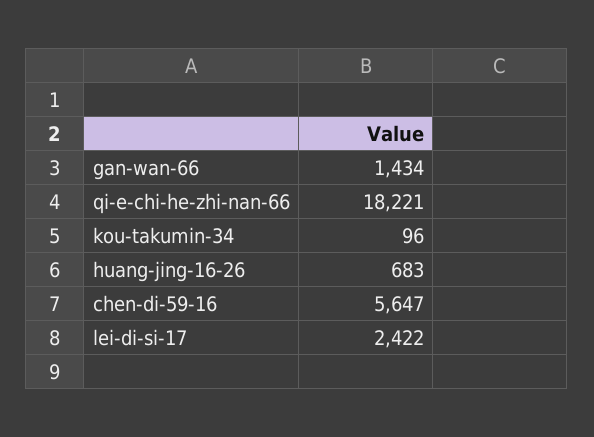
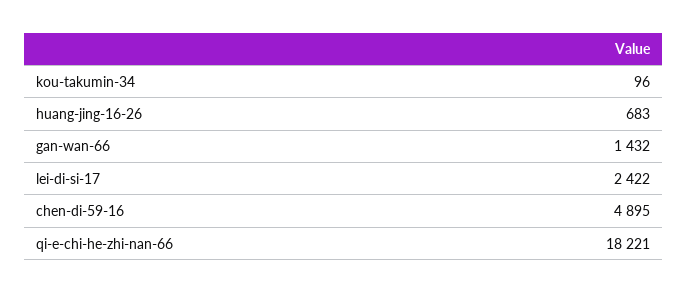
gan-wan-66: 1434 -> 1432
chen-di-59-16: 5647 -> 4895

